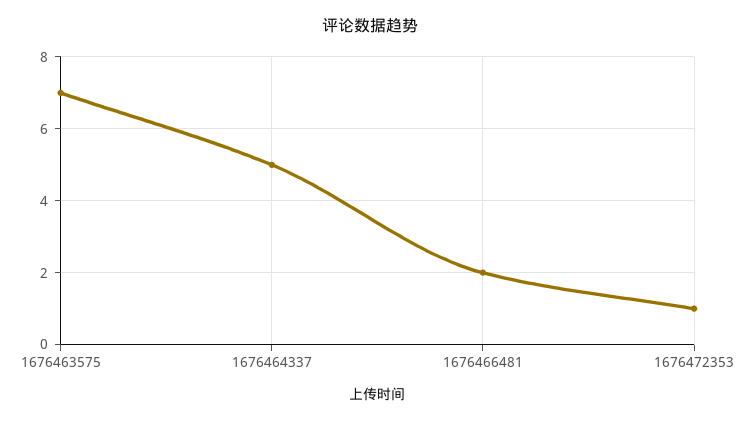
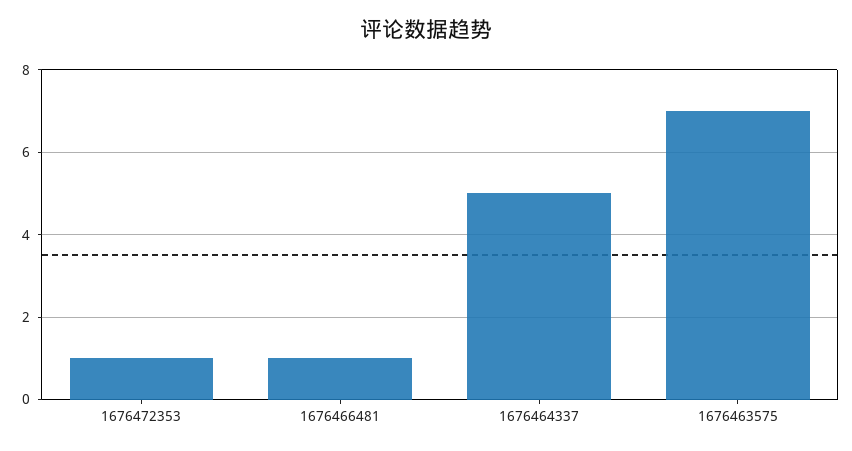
1676466481: 2 -> 1

